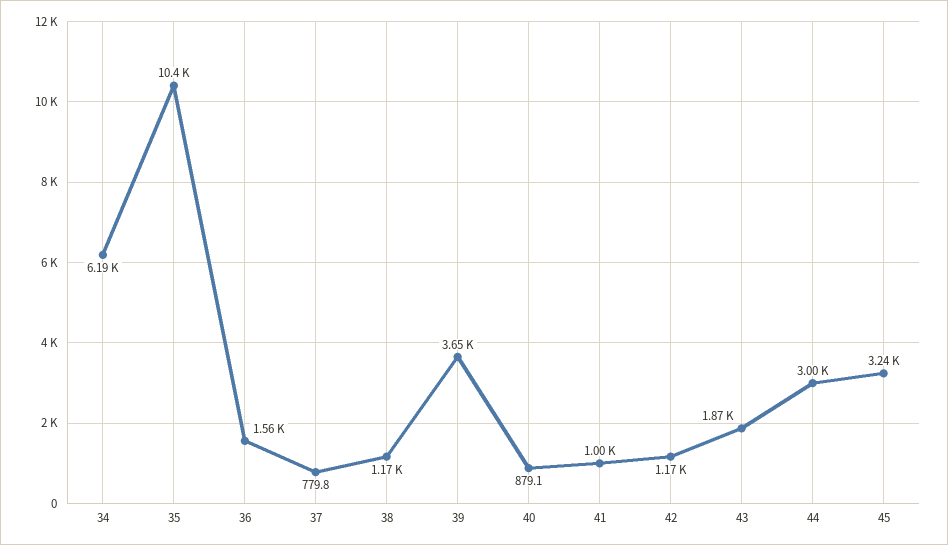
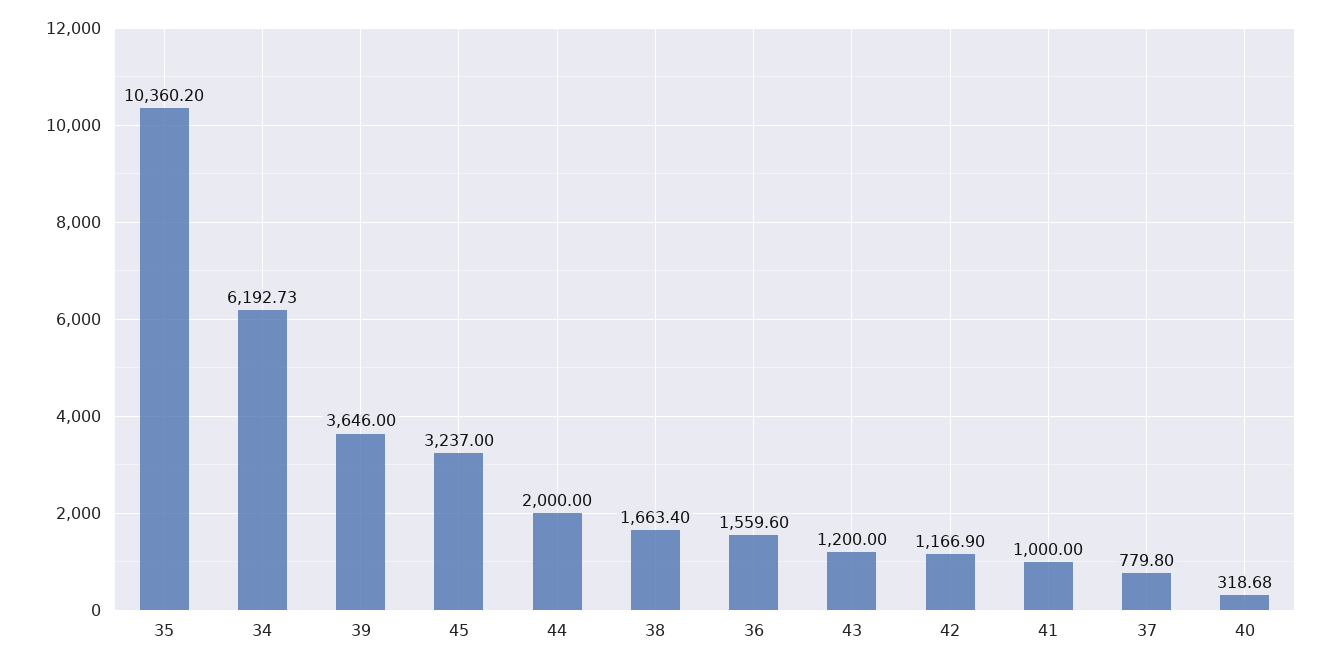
38: 1170 -> 1663.4
40: 879.1 -> 318.68
43: 1870 -> 1200
44: 3000 -> 2000

